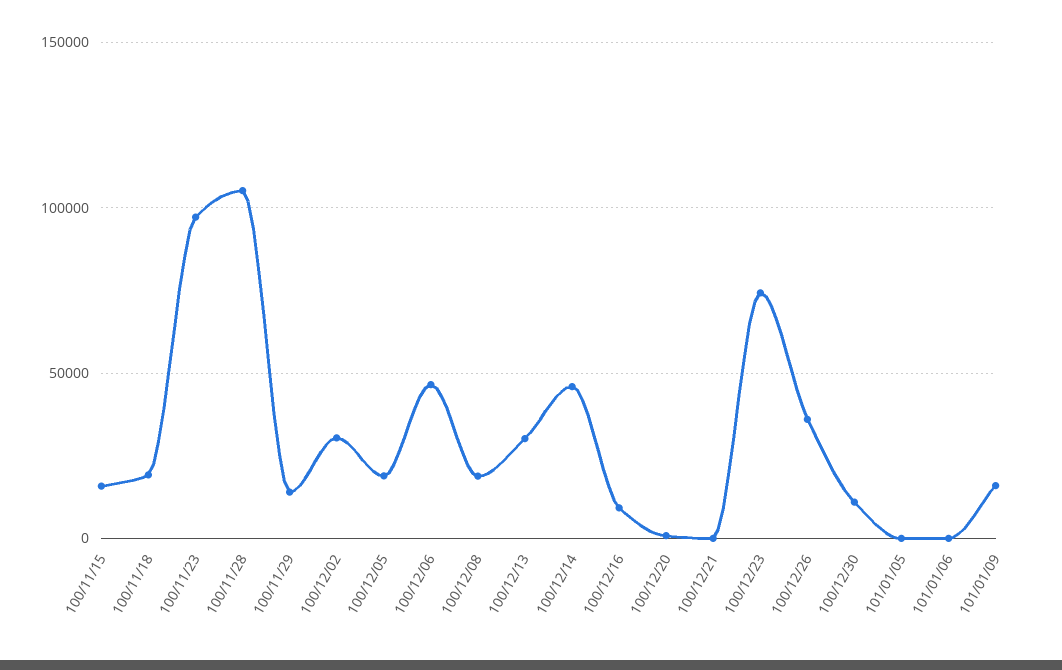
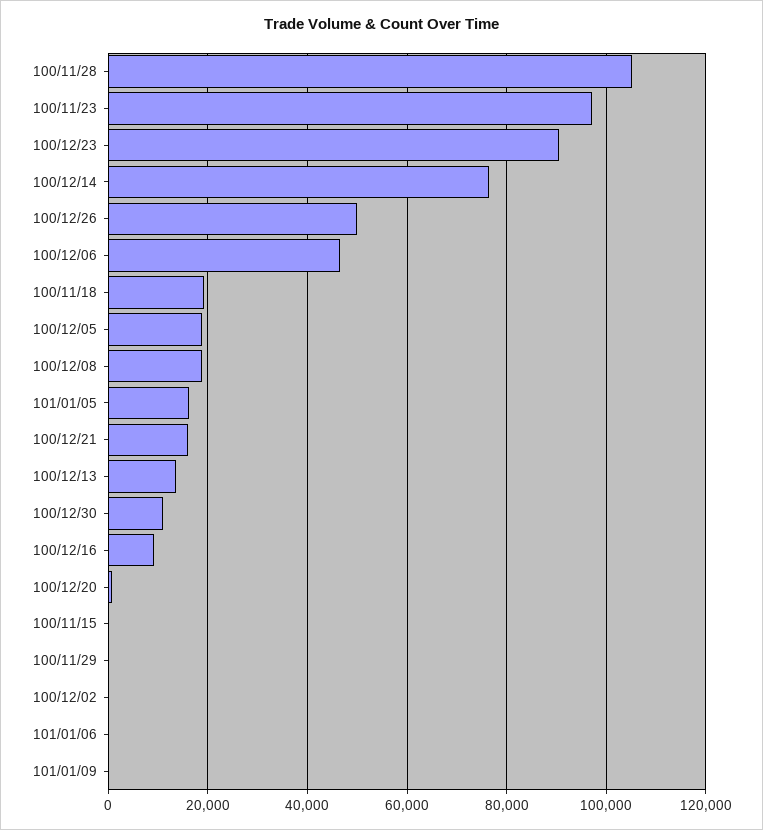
100/11/15: 15000 -> 0
100/11/29: 15000 -> 0
100/12/02: 30000 -> 0
100/12/13: 30000 -> 14000
100/12/14: 45000 -> 76000
100/12/21: 0 -> 16000
100/12/23: 75000 -> 90000
100/12/26: 35000 -> 50000
101/01/05: 0 -> 16000
101/01/09: 15000 -> 0

